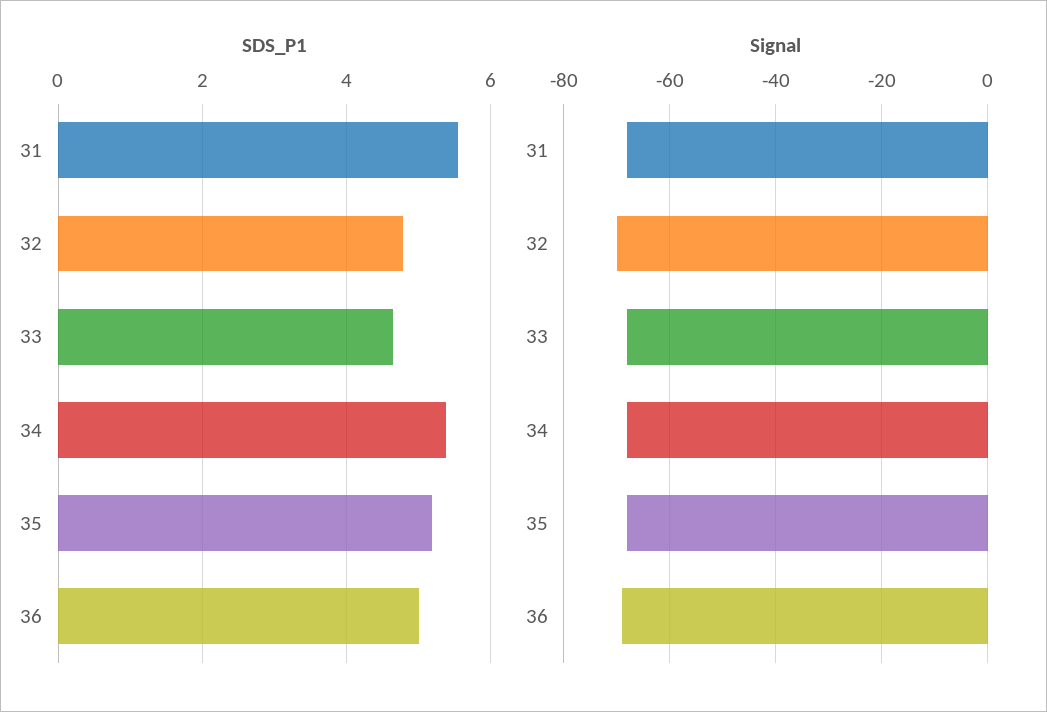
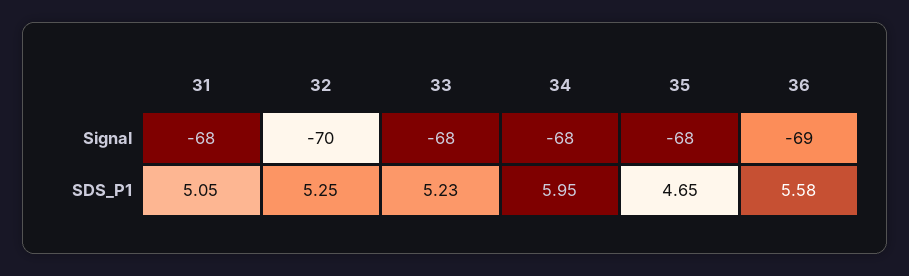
SDS_P1, 31: 5.6 -> 5.05
SDS_P1, 32: 4.8 -> 5.25
SDS_P1, 33: 4.6 -> 5.23
SDS_P1, 34: 5.4 -> 5.95
SDS_P1, 35: 5.2 -> 4.65
SDS_P1, 36: 5 -> 5.58

